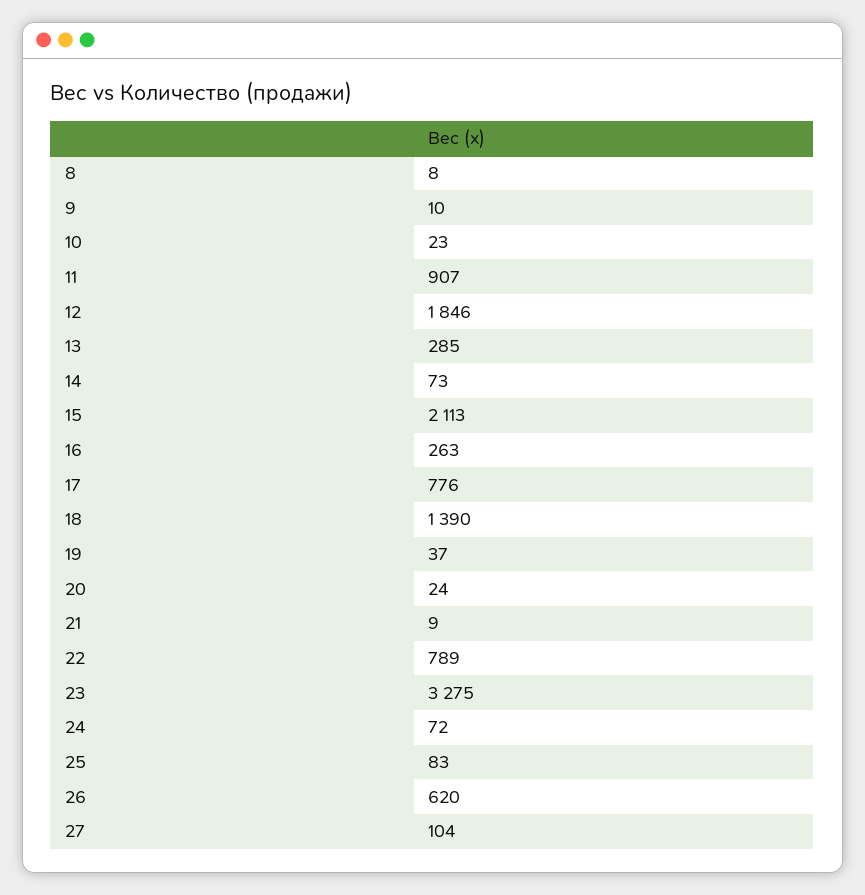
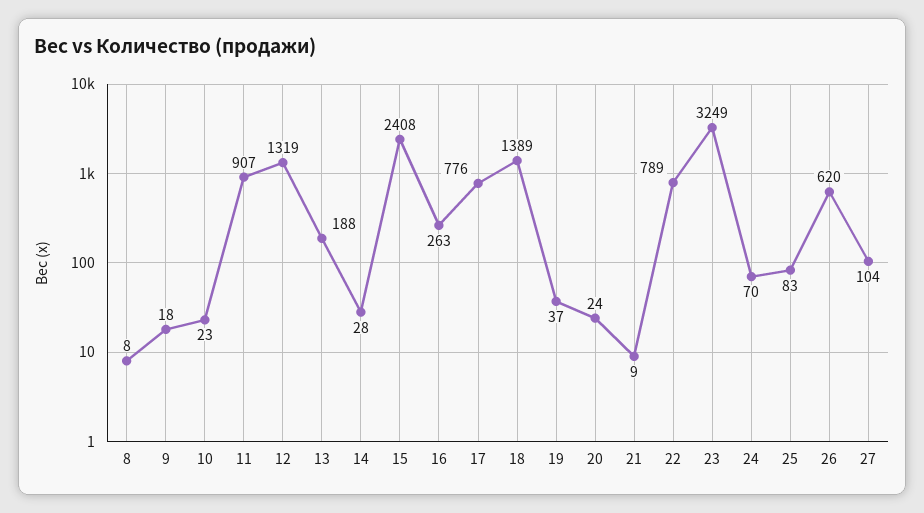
9: 10 -> 18
12: 1846 -> 1319
13: 285 -> 188
14: 73 -> 28
15: 2113 -> 2408
18: 1390 -> 1389
23: 3275 -> 3249
24: 72 -> 70

